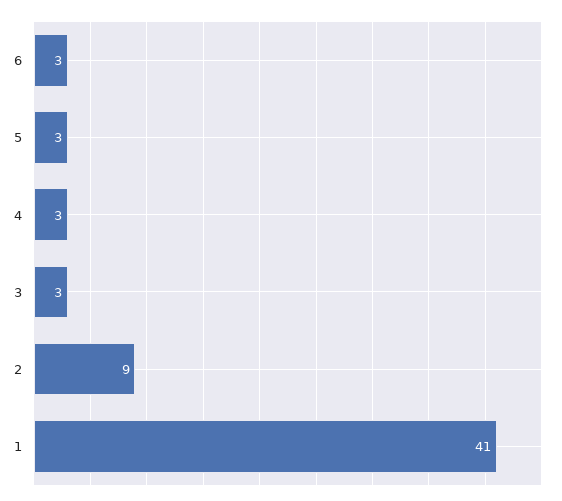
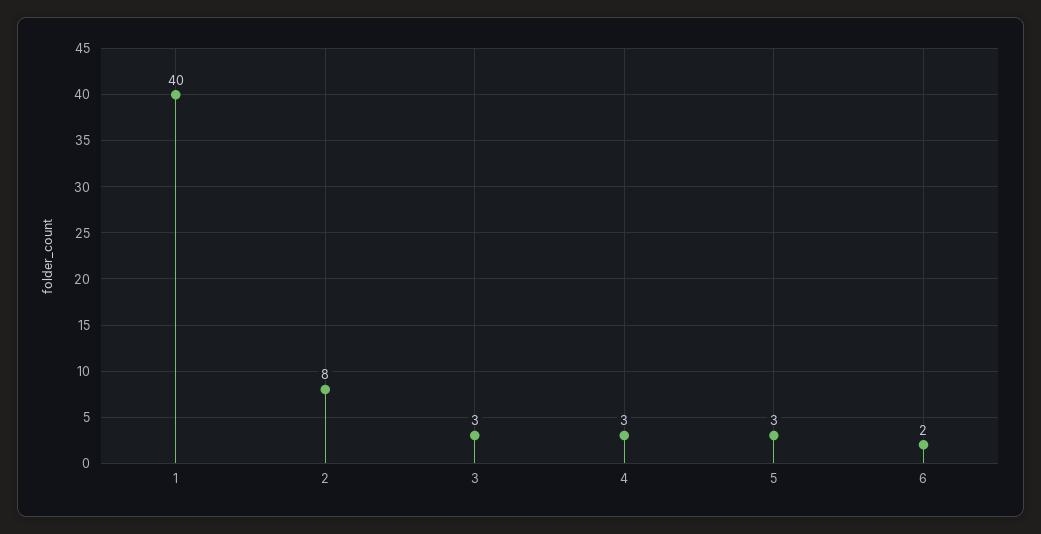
6: 3 -> 2
2: 9 -> 8
1: 41 -> 40

